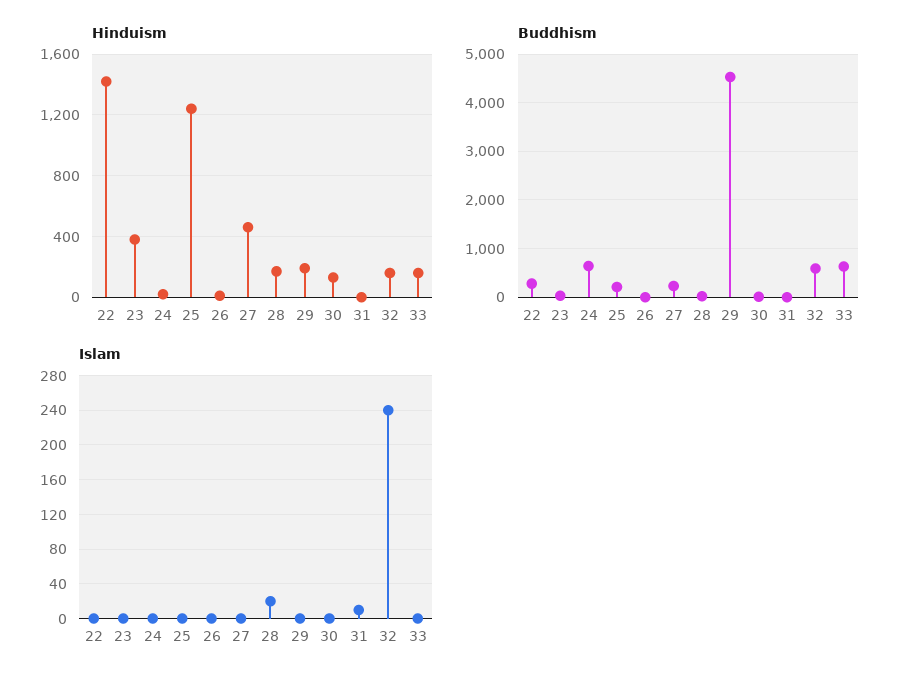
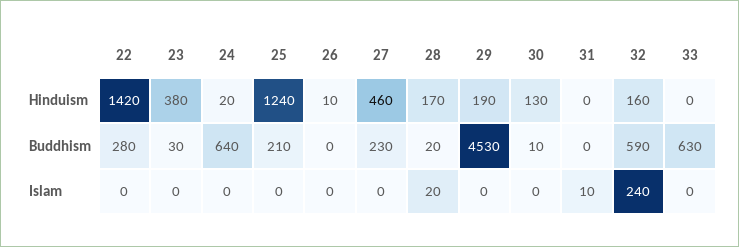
Hinduism, 33: 150 -> 0

